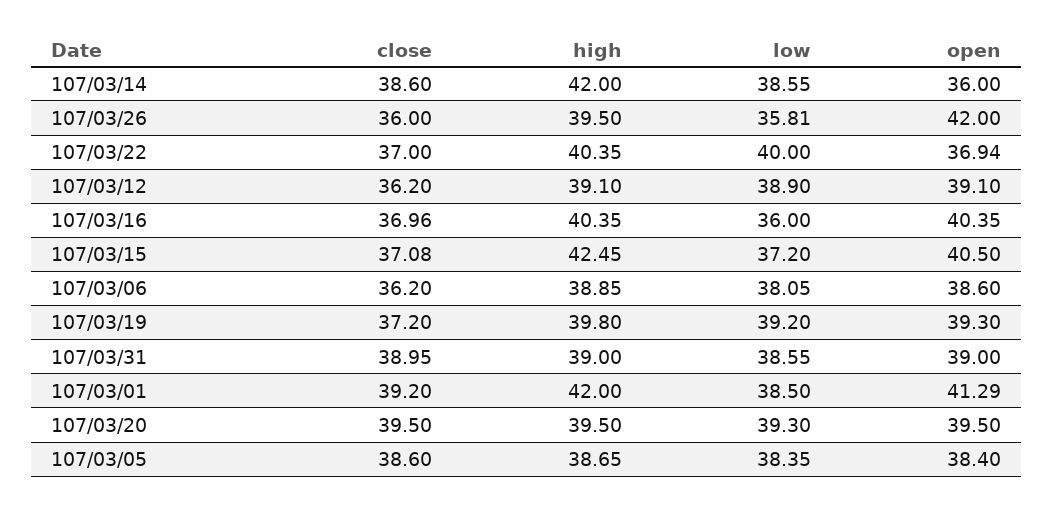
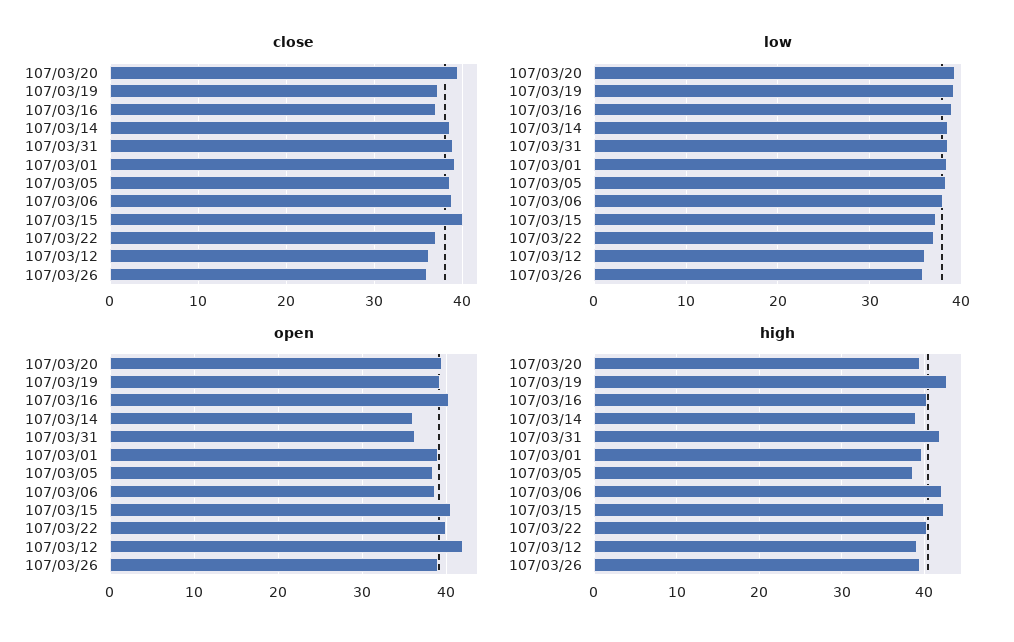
high, 107/03/14: 42 -> 39
open, 107/03/26: 42 -> 39
low, 107/03/22: 40 -> 37
open, 107/03/22: 36.94 -> 40
low, 107/03/12: 38.9 -> 36
open, 107/03/12: 39.1 -> 42
low, 107/03/16: 36 -> 39
close, 107/03/15: 37.08 -> 40
close, 107/03/06: 36.2 -> 39
high, 107/03/06: 38.85 -> 42
high, 107/03/19: 39.8 -> 43
high, 107/03/31: 39 -> 42
open, 107/03/31: 39 -> 36
high, 107/03/01: 42 -> 40
open, 107/03/01: 41.29 -> 39

